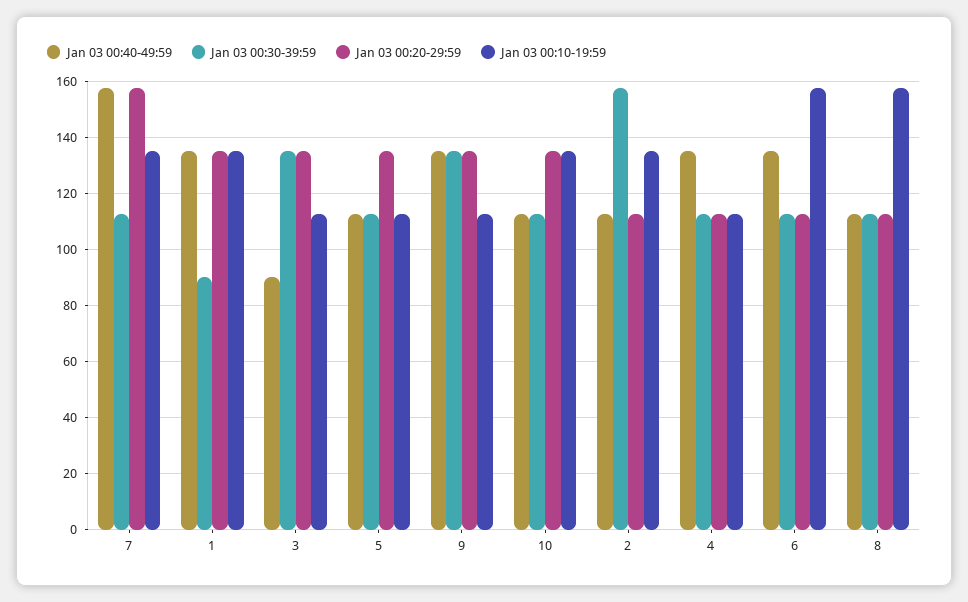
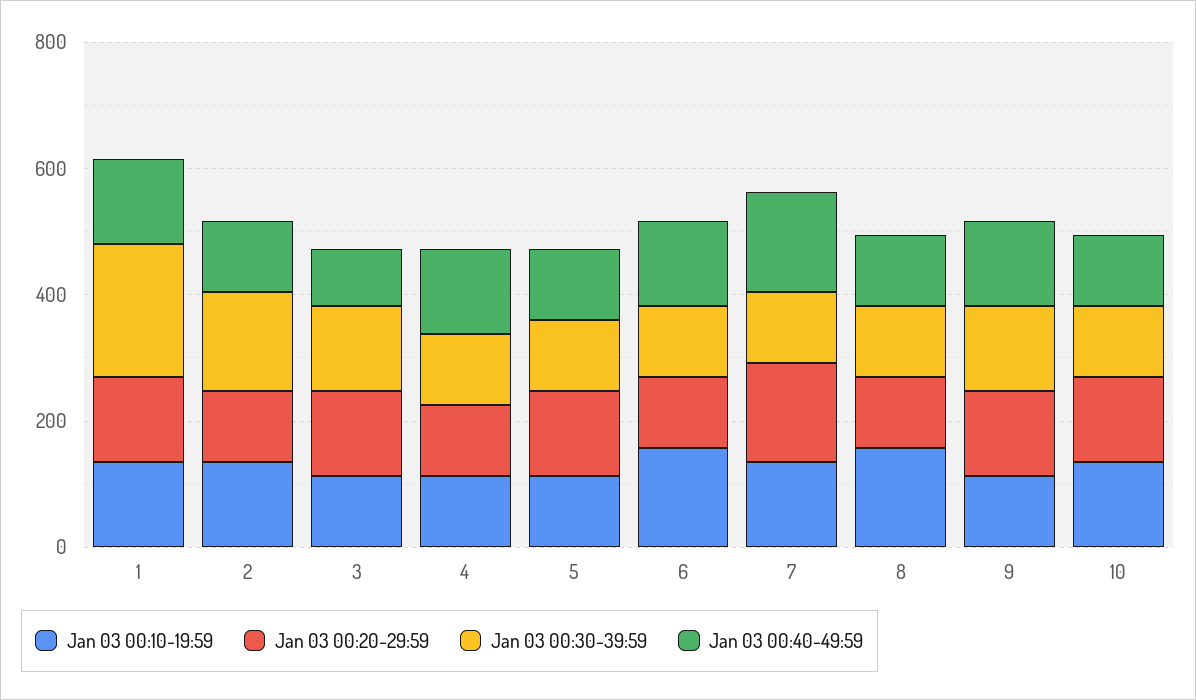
Jan 03 00:30-39:59, 1: 90 -> 200

